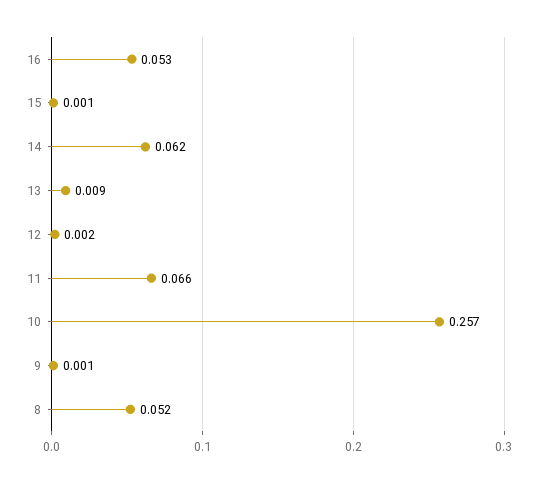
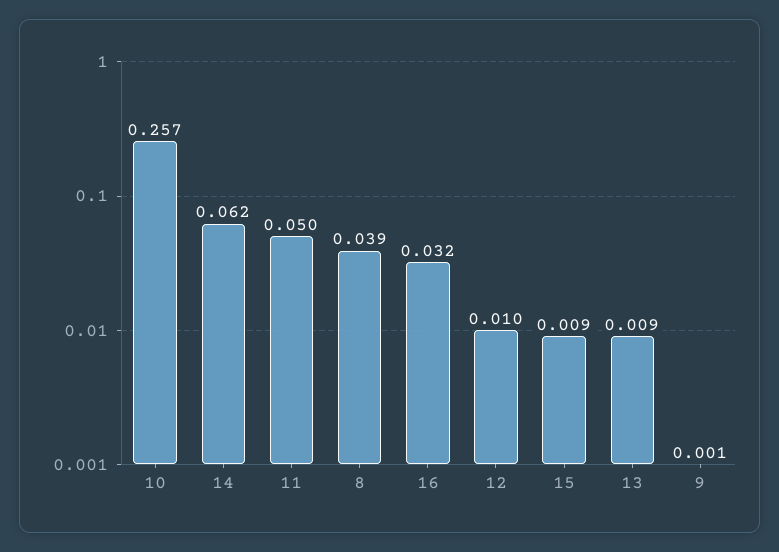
16: 0.053 -> 0.032
15: 0.001 -> 0.009
12: 0.002 -> 0.01
11: 0.066 -> 0.05
8: 0.052 -> 0.039

